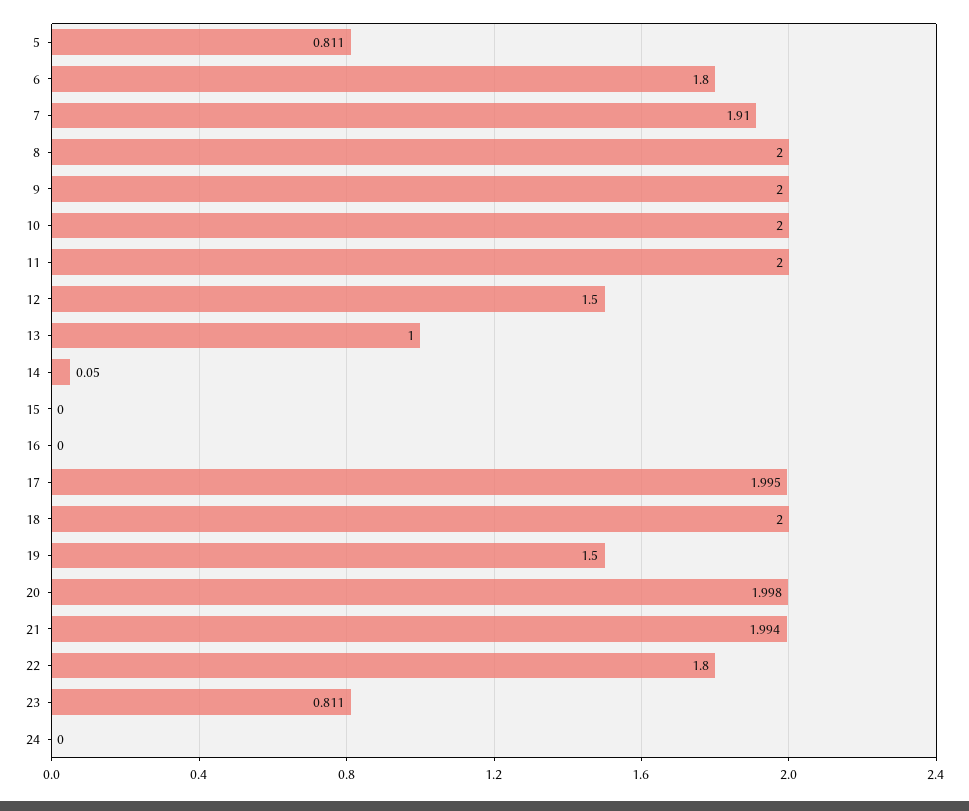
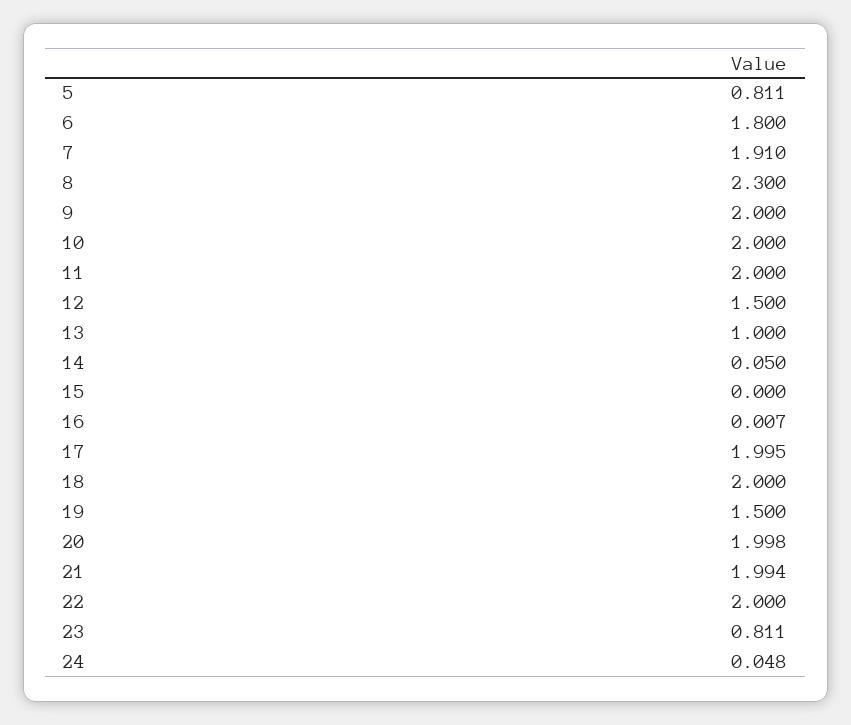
8: 2 -> 2.3
16: 0 -> 0.007
22: 1.8 -> 2
24: 0 -> 0.048

